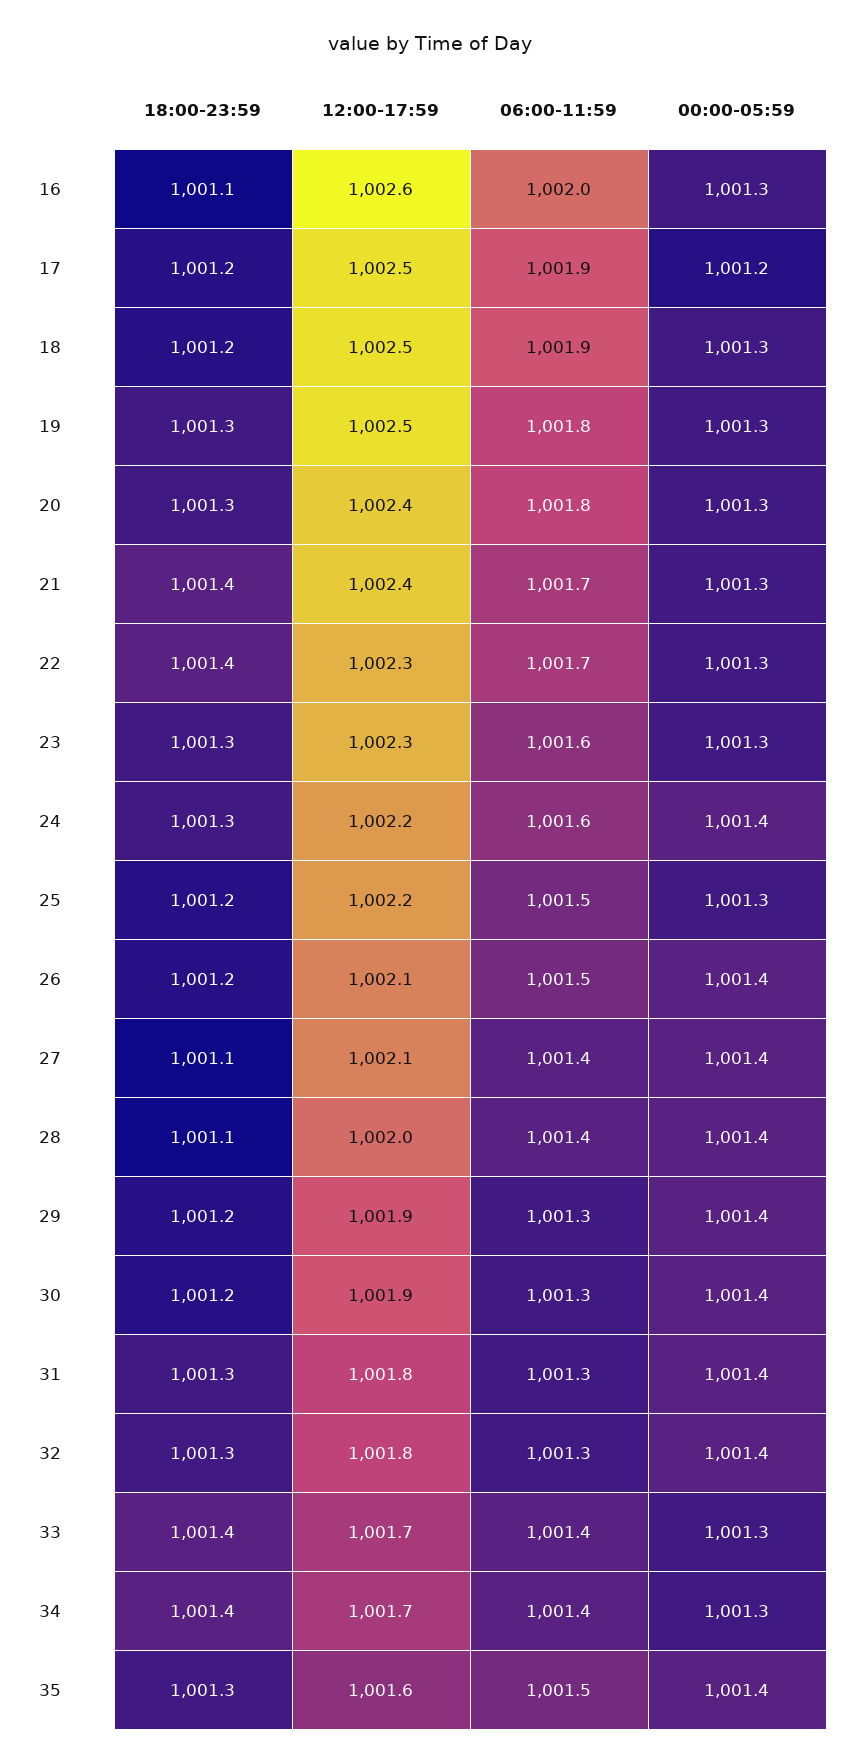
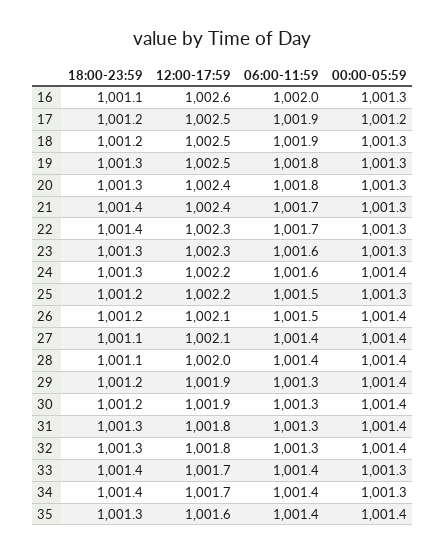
06:00-11:59, 35: 1001.5 -> 1001.4

